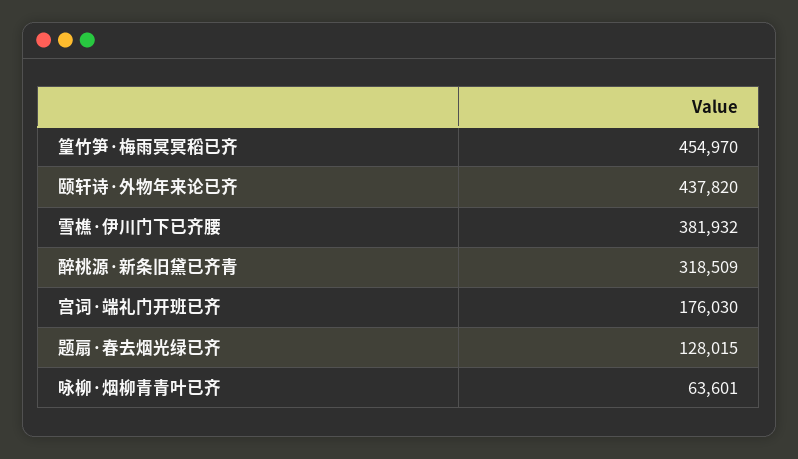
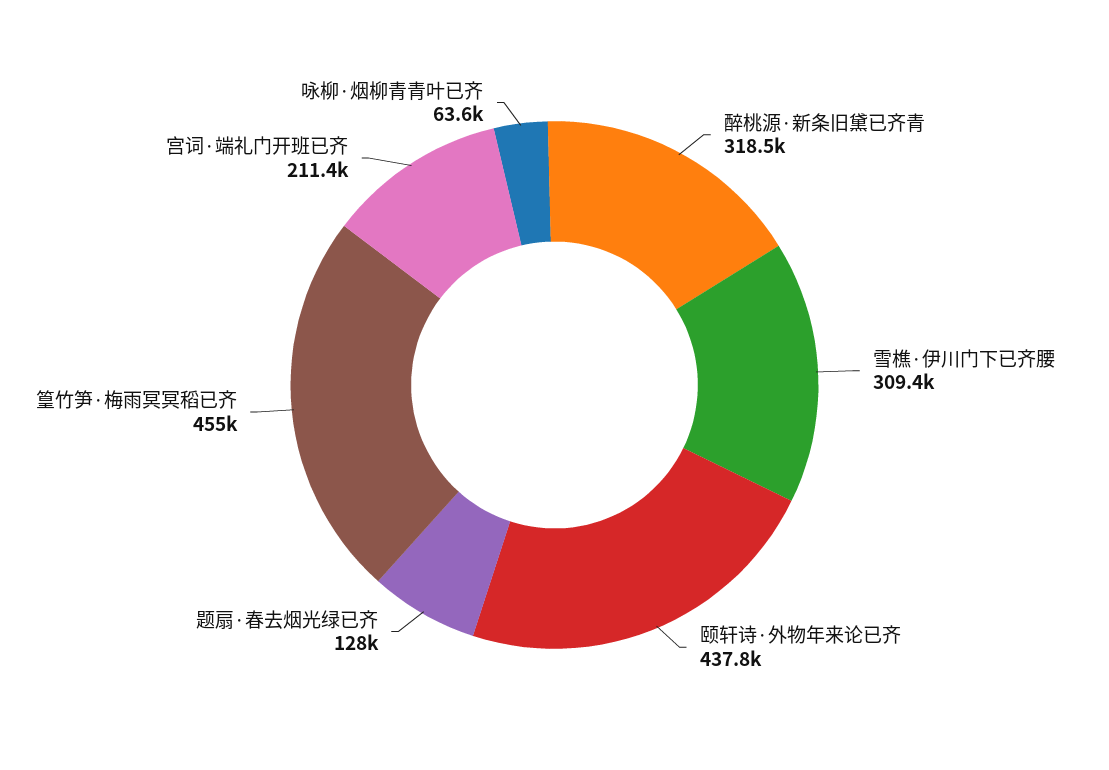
雪樵·伊川门下已齐腰: 381932 -> 309400
宫词·端礼门开班已齐: 176030 -> 211400

